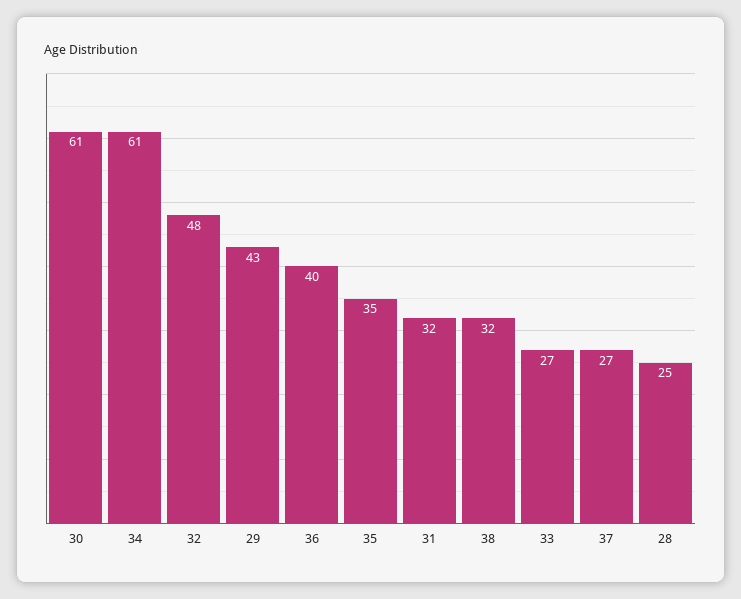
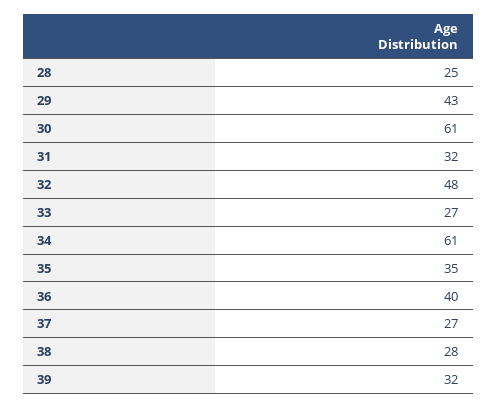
38: 32 -> 28
39: none -> 32

